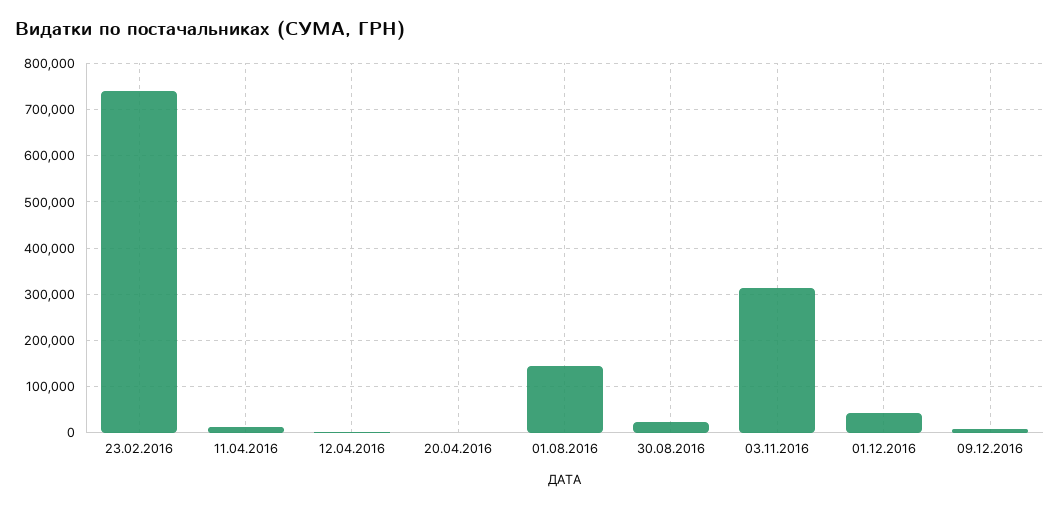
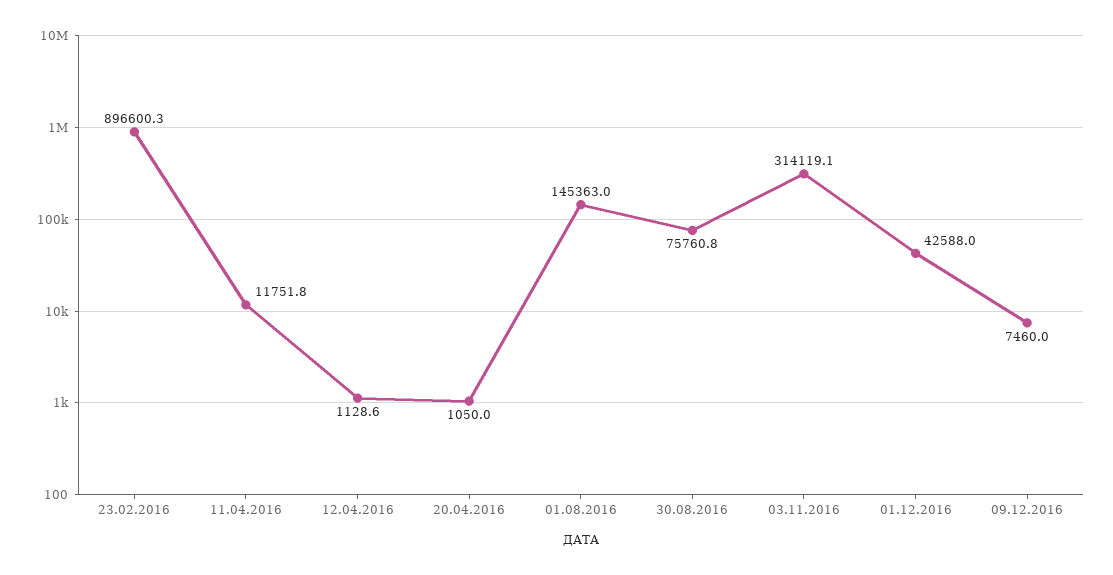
23.02.2016: 740000 -> 896600.3
30.08.2016: 20000 -> 75760.8

